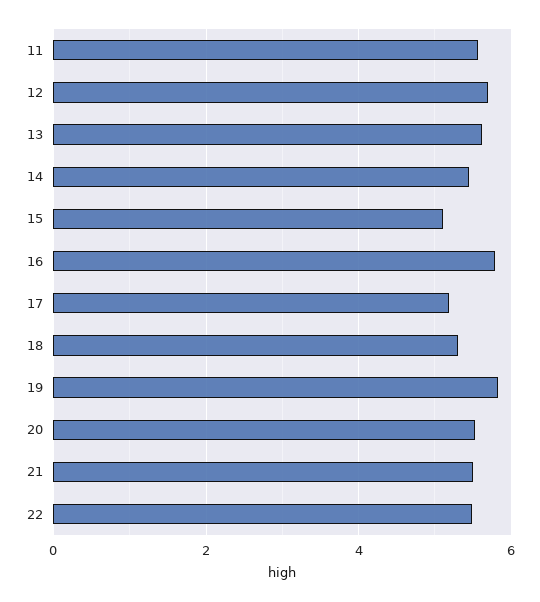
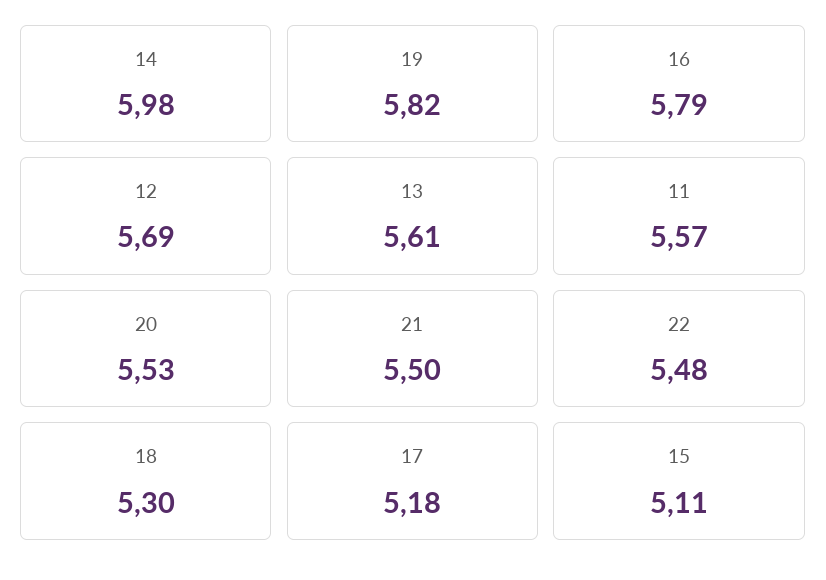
14: 5.4 -> 5.98

